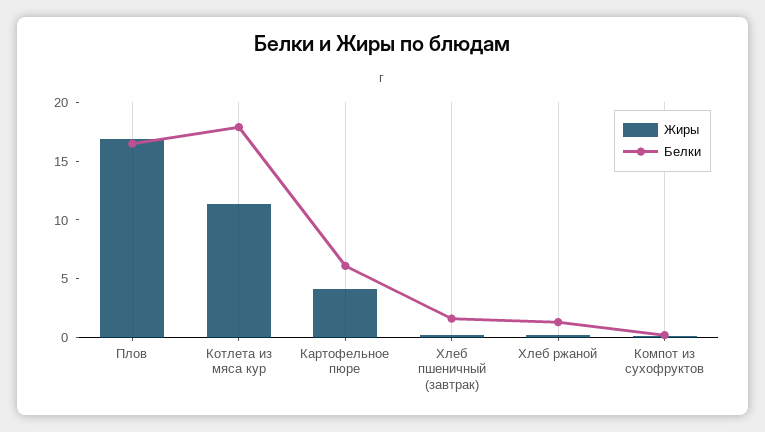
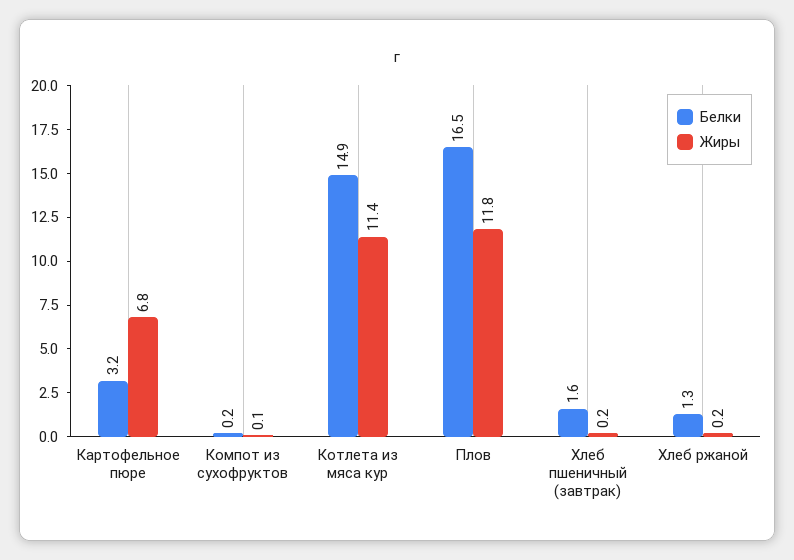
Жиры, Плов: 17 -> 11.8
Белки, Котлета из мяса кур: 18 -> 14.9
Жиры, Картофельное пюре: 4 -> 6.8
Белки, Картофельное пюре: 6 -> 3.2

